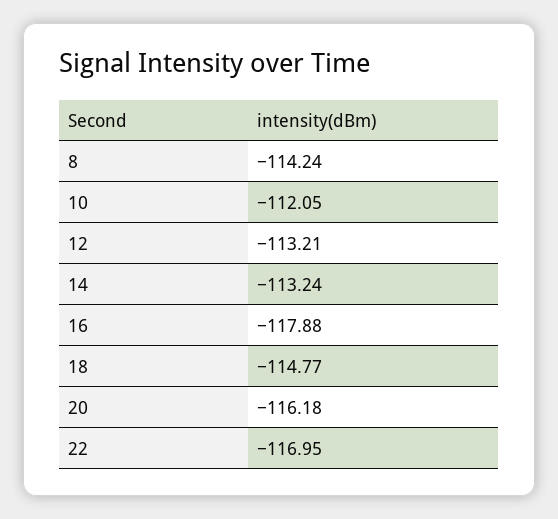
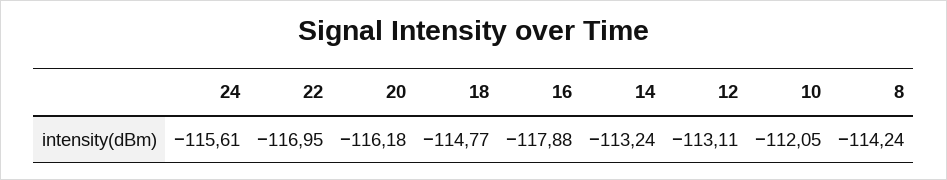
12: -113.21 -> -113.11
24: none -> -115.61

